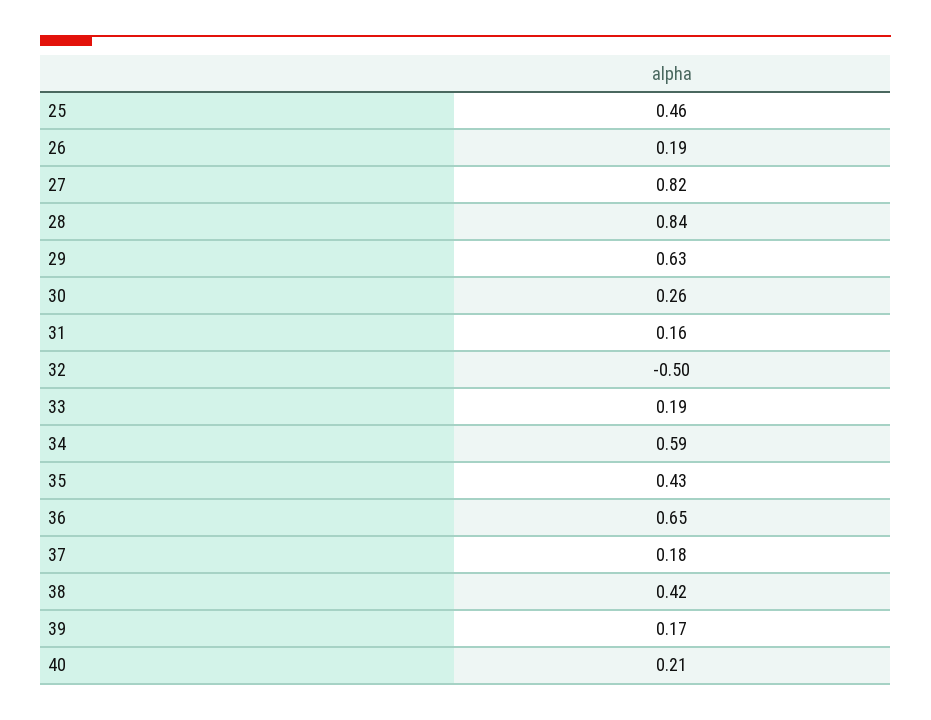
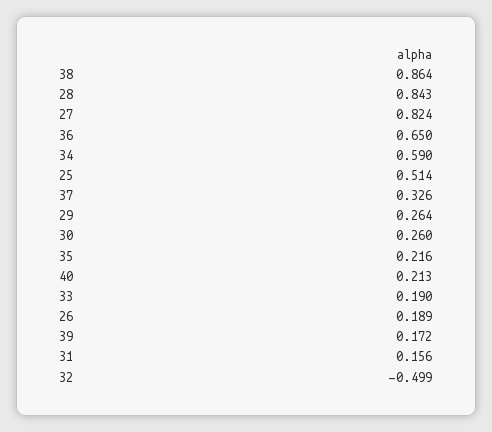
25: 0.46 -> 0.514
29: 0.63 -> 0.264
35: 0.43 -> 0.216
37: 0.18 -> 0.326
38: 0.42 -> 0.864

